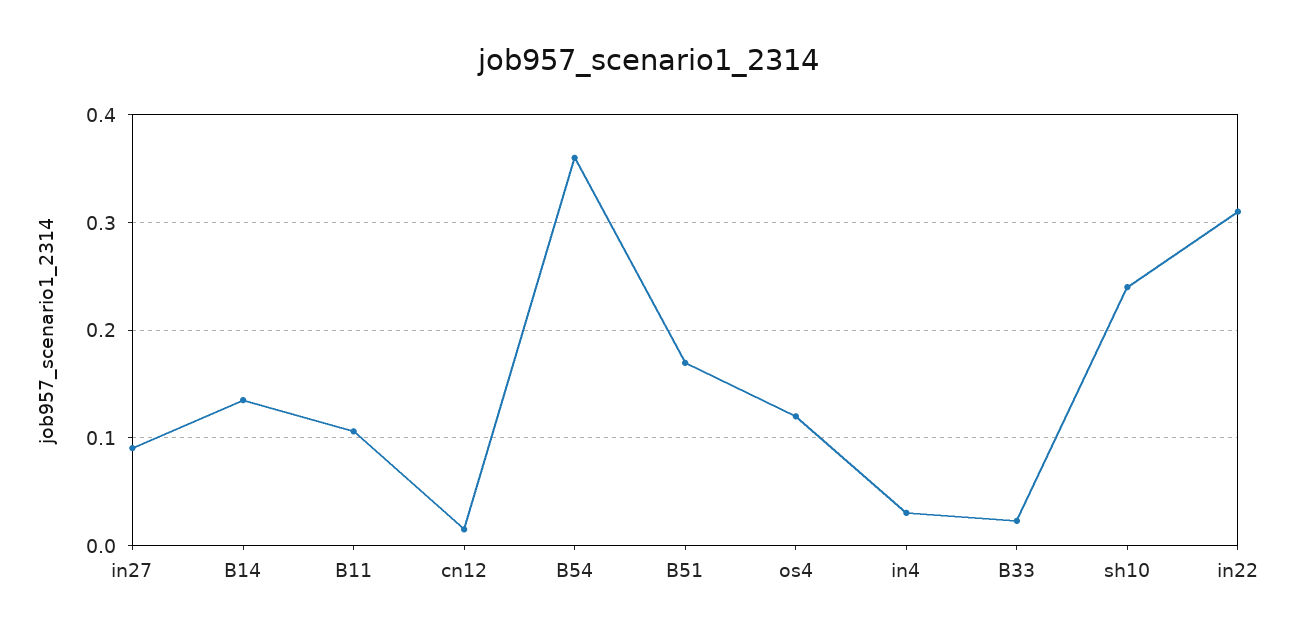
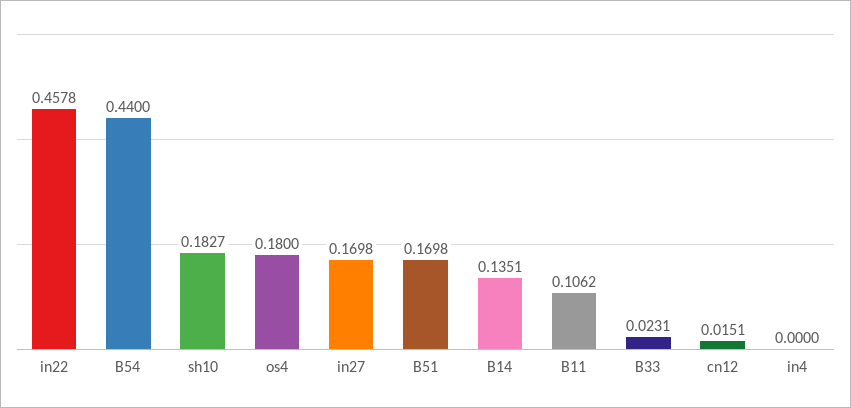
in27: 0.09 -> 0.1698
B54: 0.36 -> 0.44
os4: 0.12 -> 0.18
in4: 0.03 -> 0
sh10: 0.24 -> 0.1827
in22: 0.31 -> 0.4578

